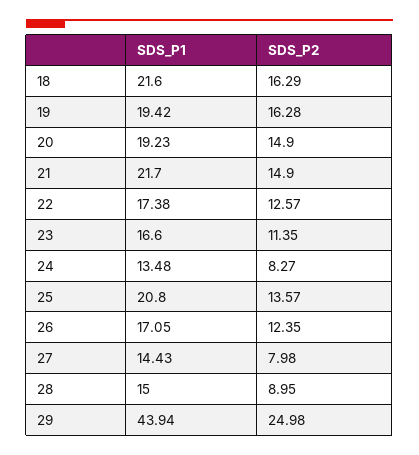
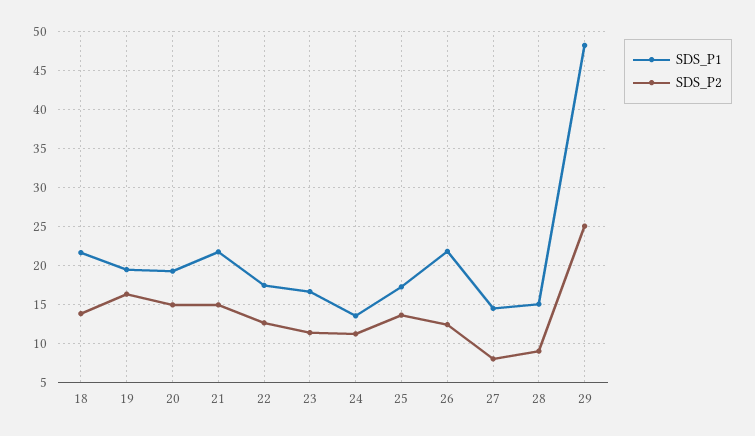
SDS_P2, 18: 16.29 -> 14
SDS_P2, 24: 8.27 -> 11
SDS_P1, 25: 20.8 -> 17
SDS_P1, 26: 17.05 -> 22
SDS_P1, 29: 43.94 -> 48

